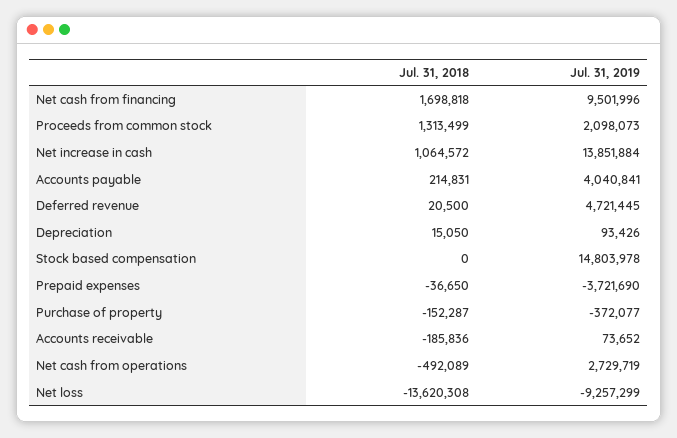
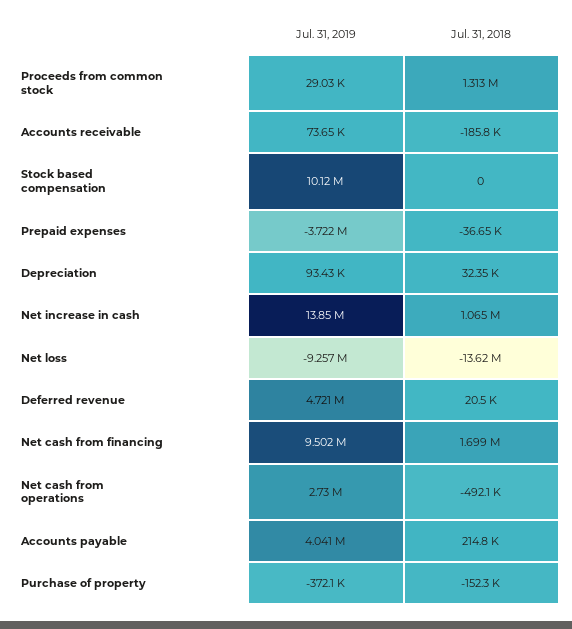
Jul. 31, 2019, Proceeds from common stock: 2098073 -> 29030
Jul. 31, 2018, Depreciation: 15050 -> 32350
Jul. 31, 2019, Stock based compensation: 14803978 -> 10120000

